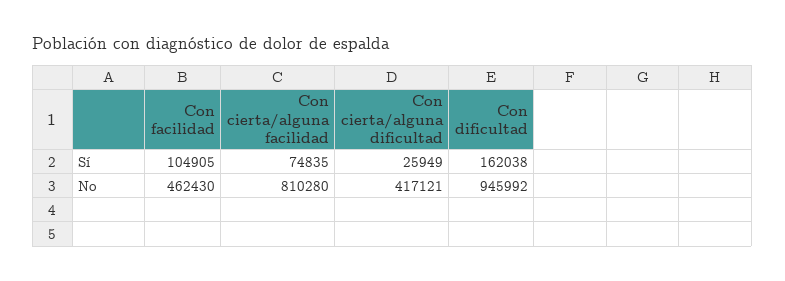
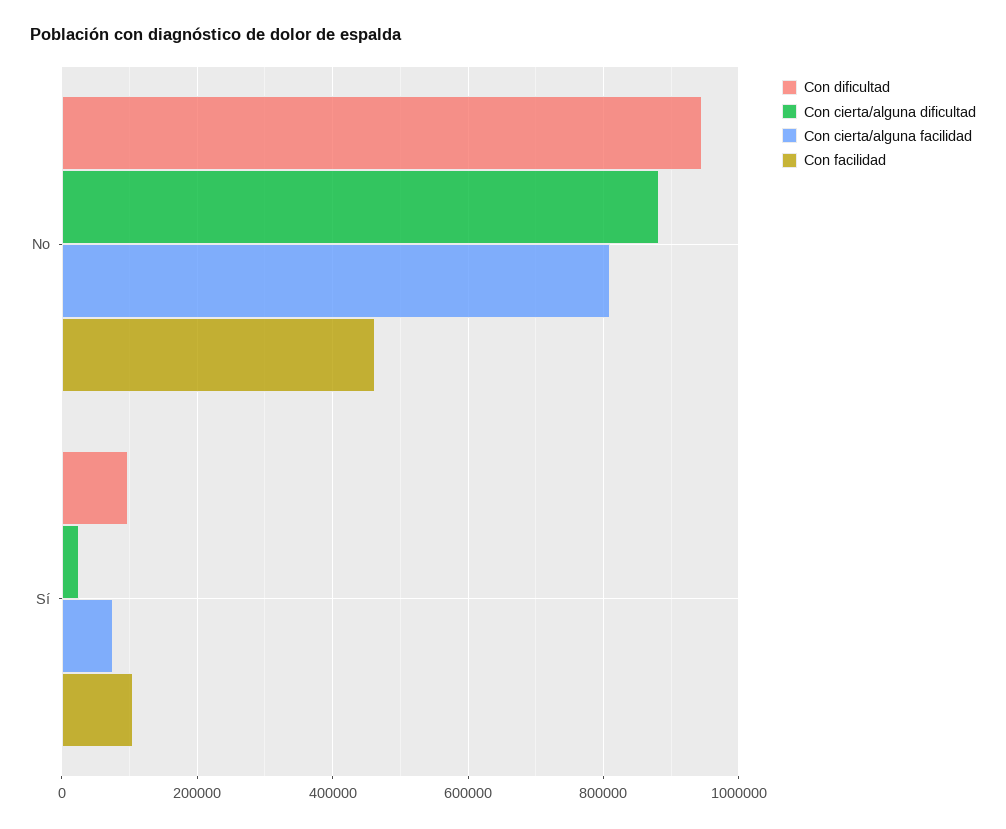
Con dificultad, Sí: 162038 -> 100000
Con cierta/alguna dificultad, No: 417121 -> 880000

